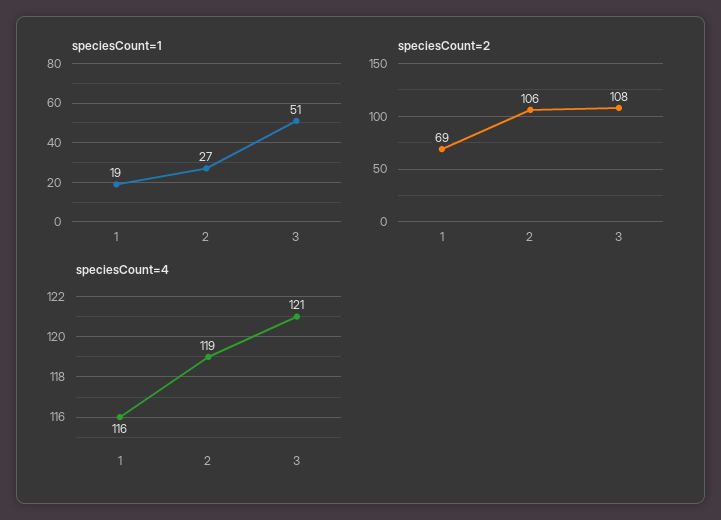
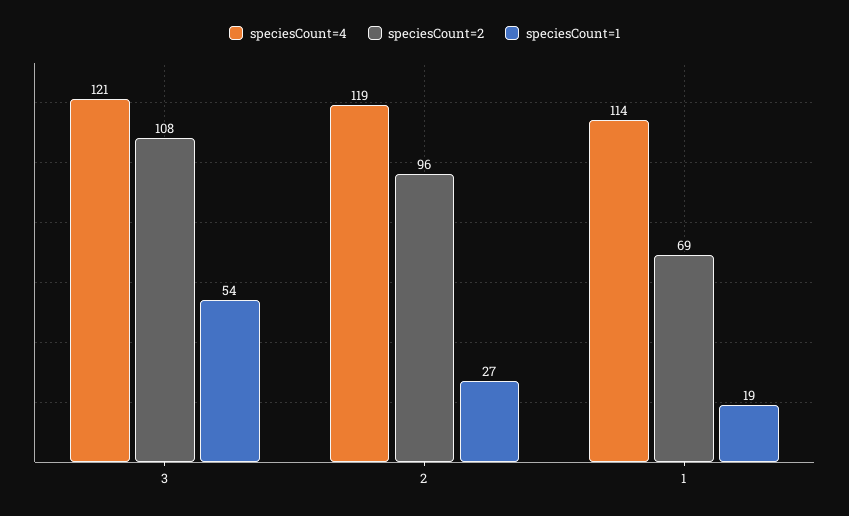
speciesCount=1, 3: 51 -> 54
speciesCount=2, 2: 106 -> 96
speciesCount=4, 1: 116 -> 114

